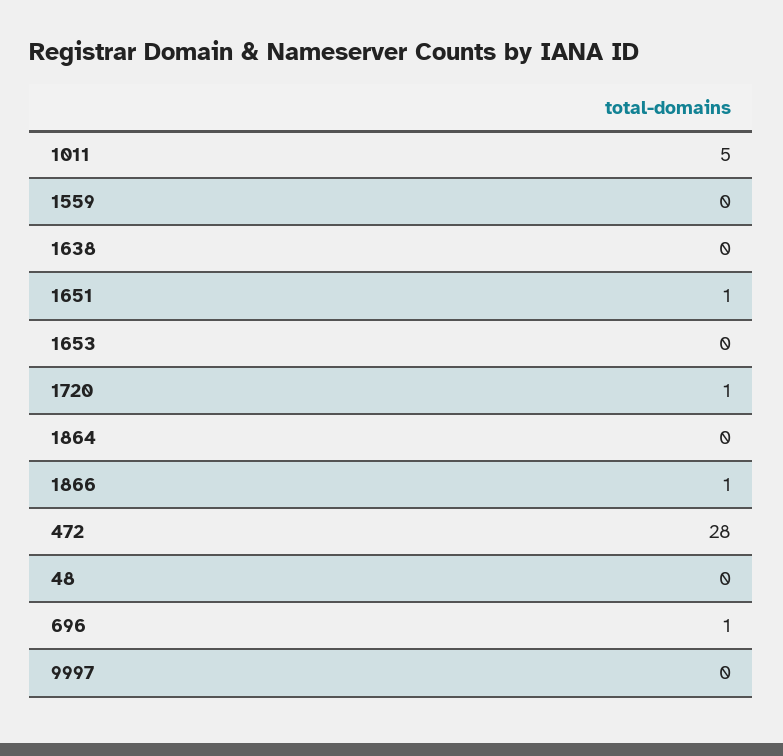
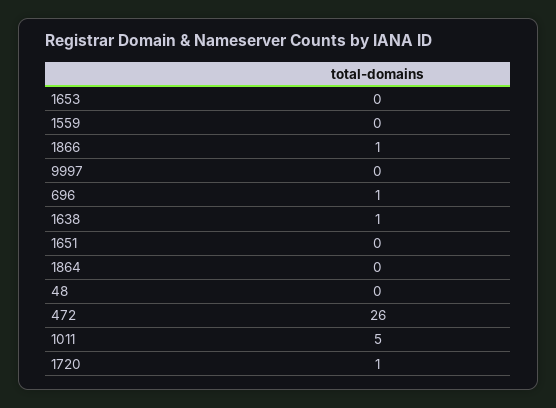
1638: 0 -> 1
1651: 1 -> 0
472: 28 -> 26

